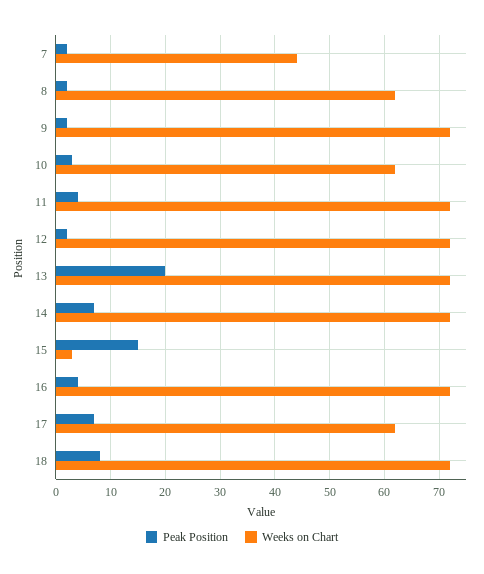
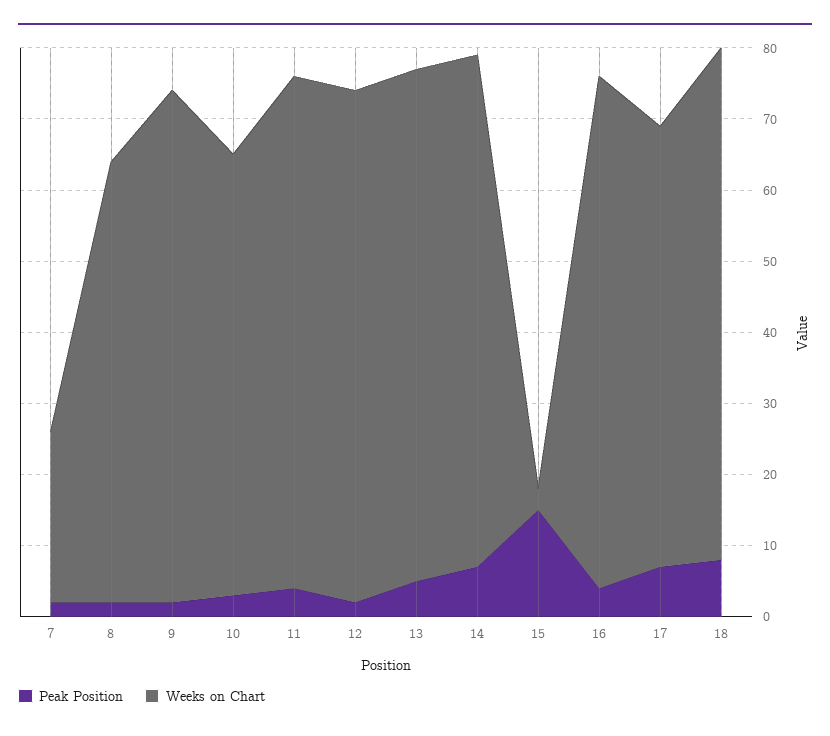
Weeks on Chart, 7: 45 -> 25
Peak Position, 13: 20 -> 5

